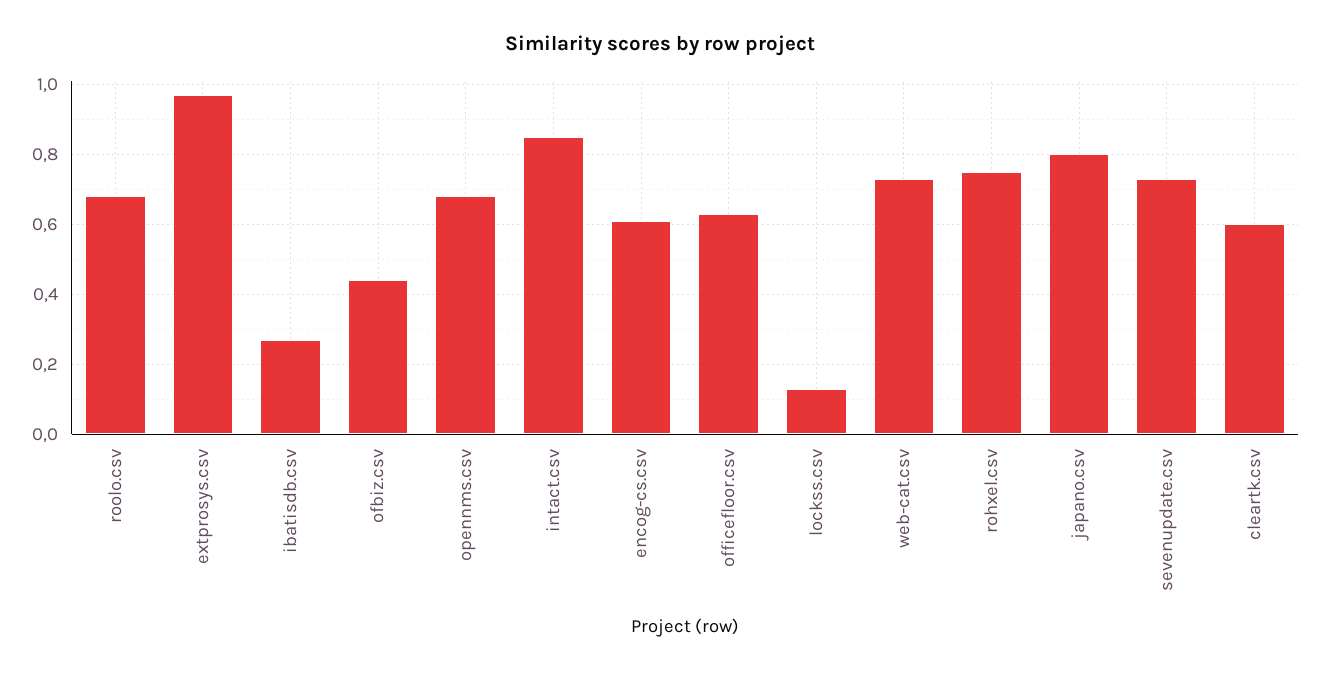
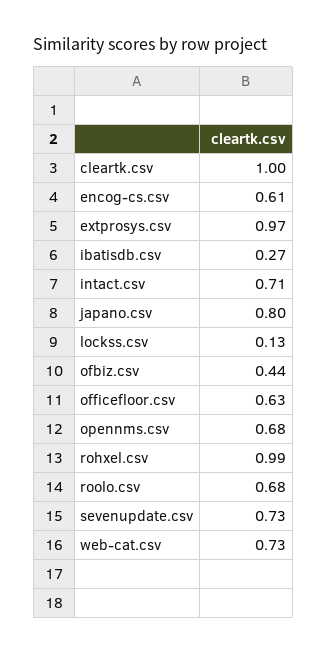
intact.csv: 0.85 -> 0.71
rohxel.csv: 0.75 -> 0.99
cleartk.csv: 0.6 -> 1

